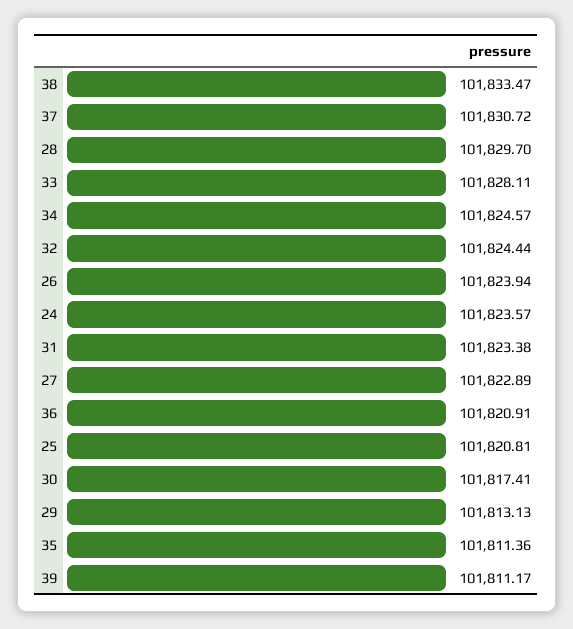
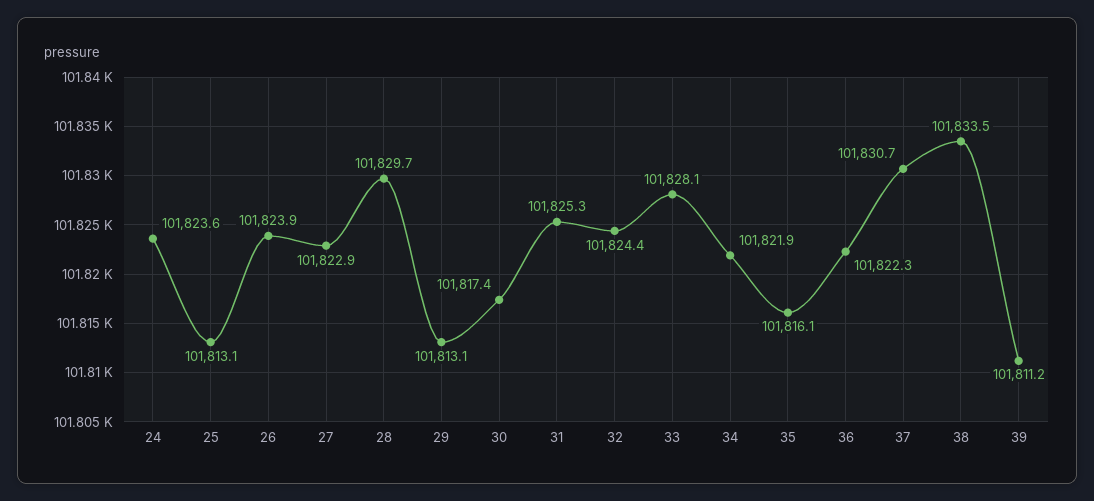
34: 101824.57 -> 101821.9
31: 101823.38 -> 101825.3
36: 101820.91 -> 101822.3
25: 101820.81 -> 101813.1
35: 101811.36 -> 101816.1

